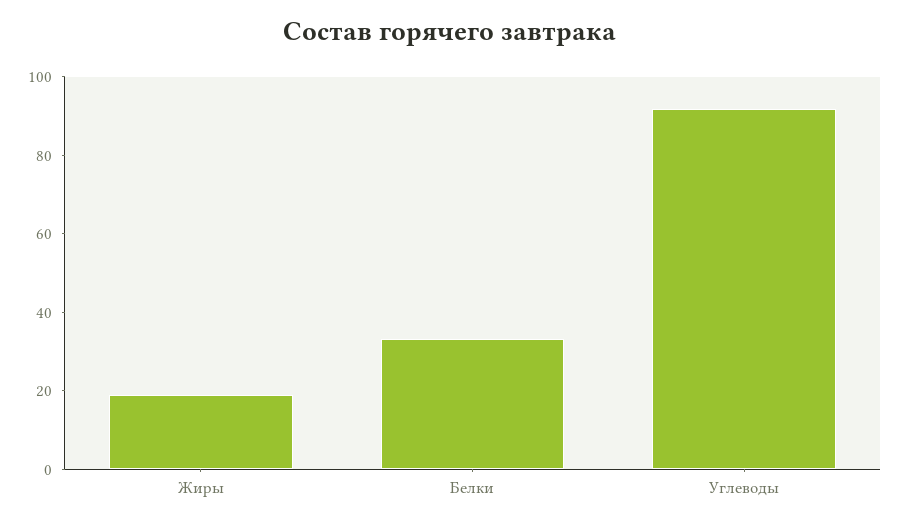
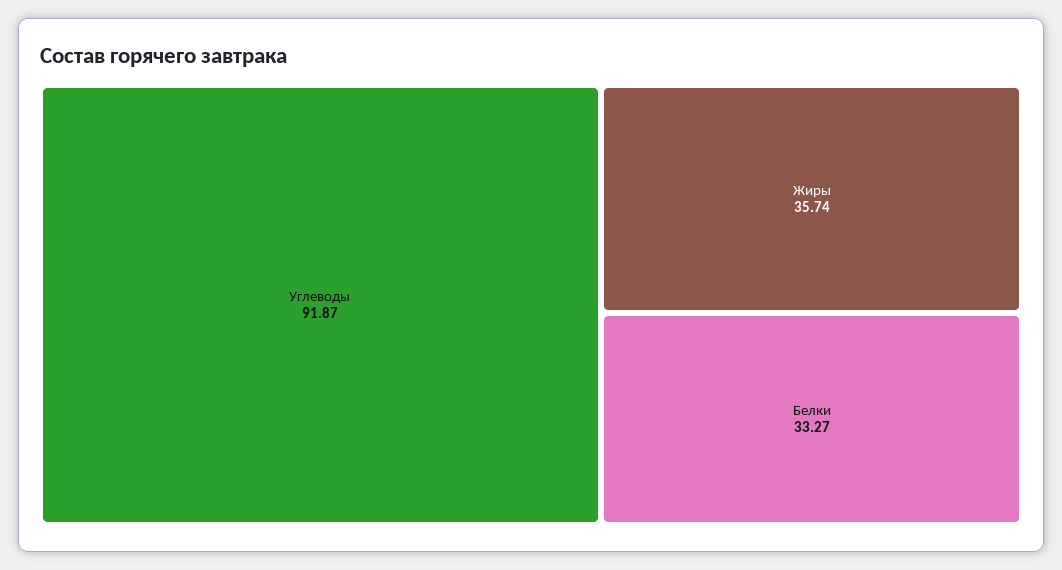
Жиры: 20 -> 35.74

